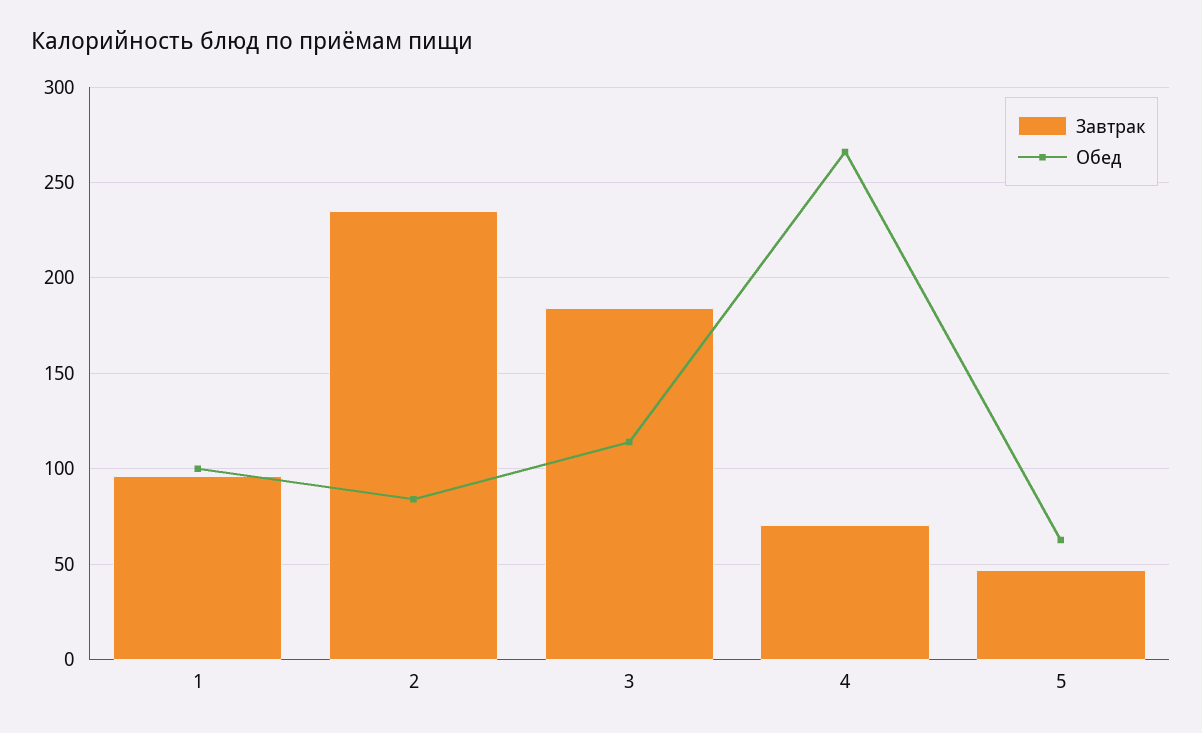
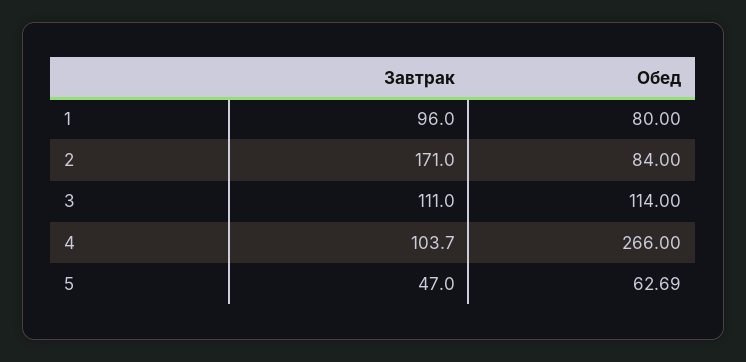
Обед, 1: 100 -> 80
Завтрак, 2: 235 -> 171
Завтрак, 3: 185 -> 111
Завтрак, 4: 70 -> 103.7

